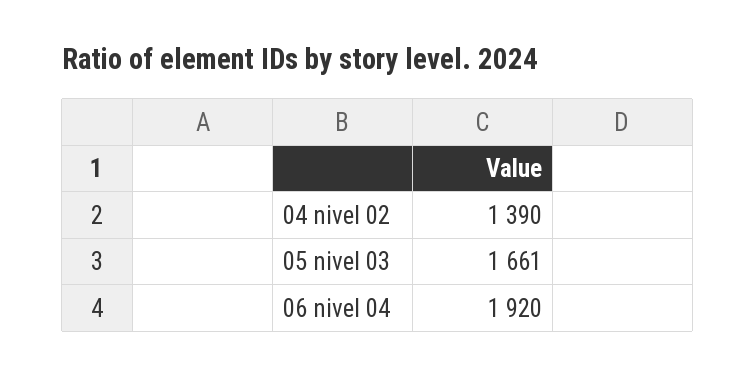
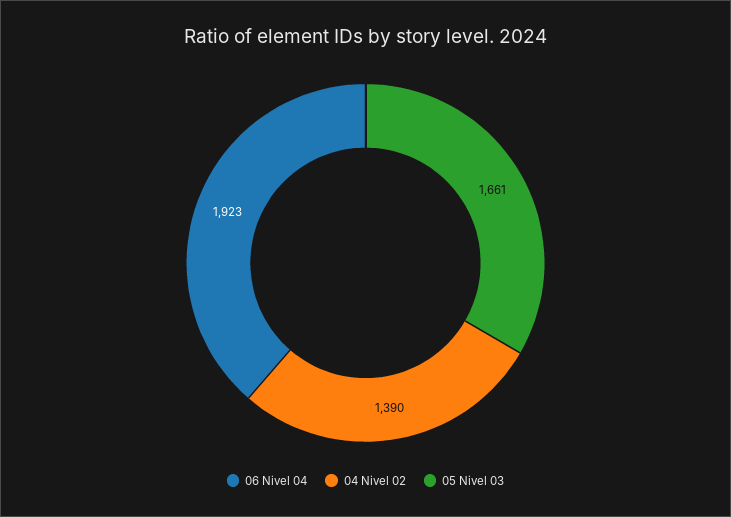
06 nivel 04: 1920 -> 1923

